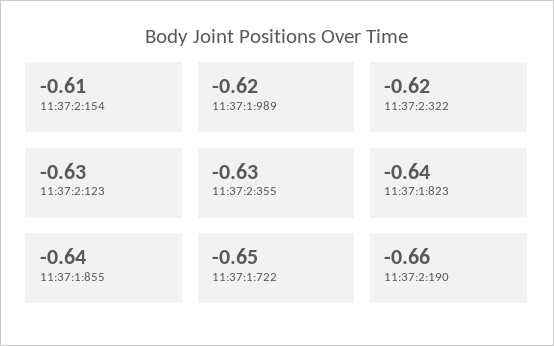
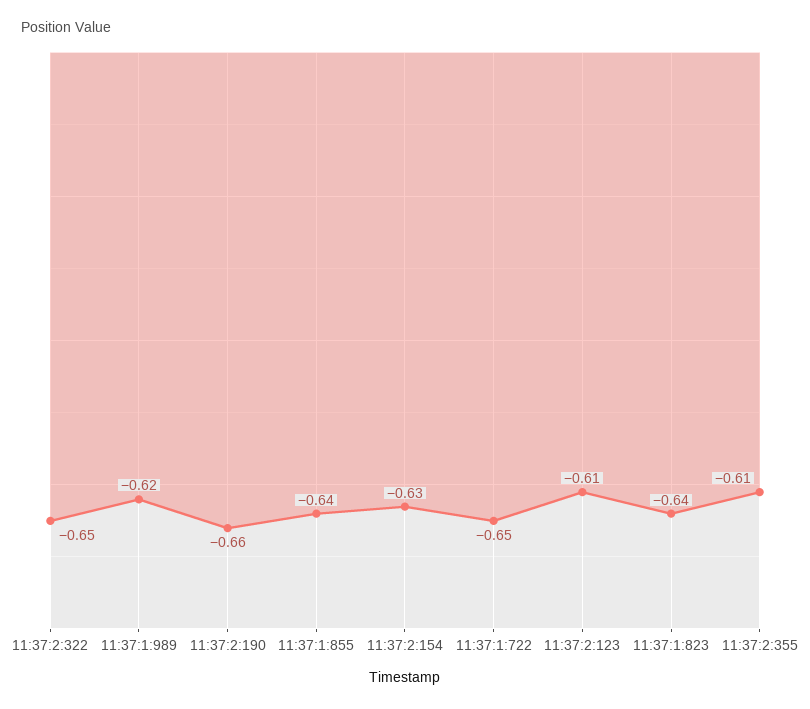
11:37:2:154: -0.61 -> -0.63
11:37:2:322: -0.62 -> -0.65
11:37:2:123: -0.63 -> -0.61
11:37:2:355: -0.63 -> -0.61

